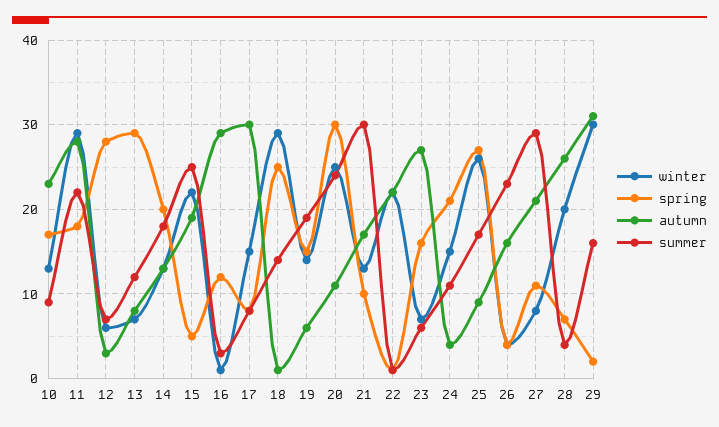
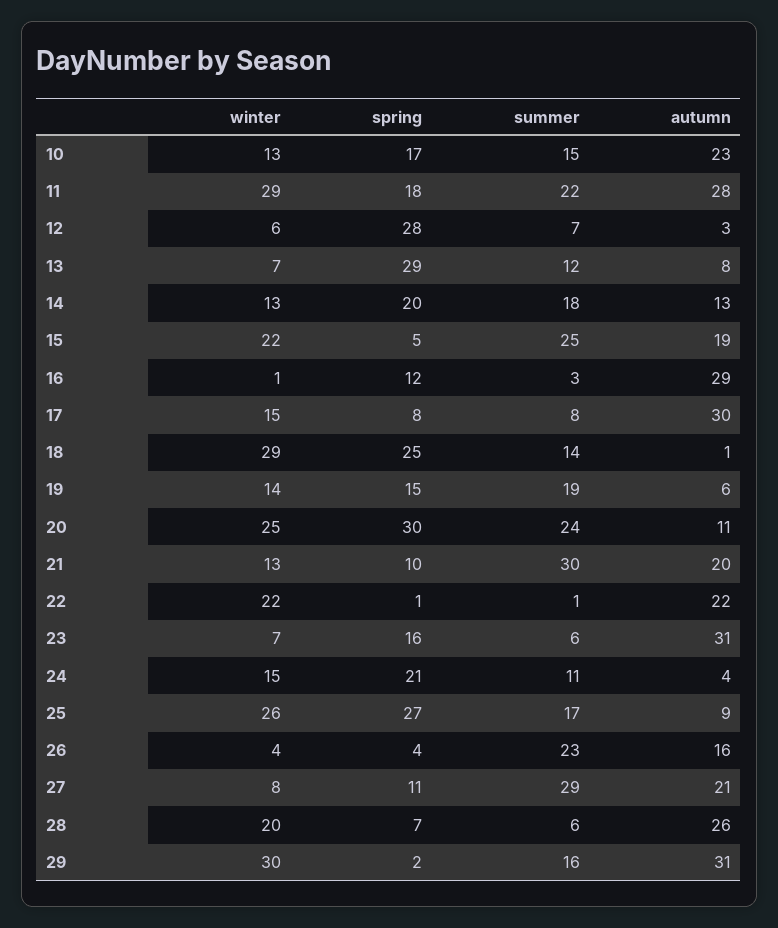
summer, 10: 9 -> 15
autumn, 21: 17 -> 20
autumn, 23: 27 -> 31
summer, 28: 4 -> 6

